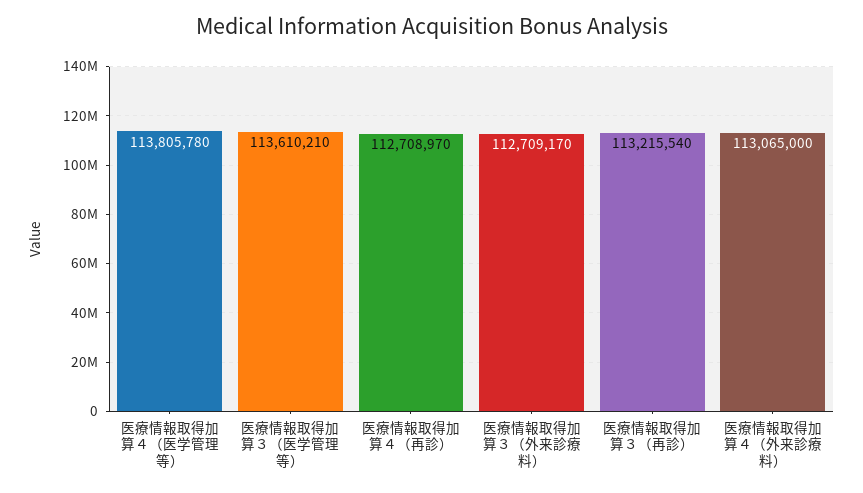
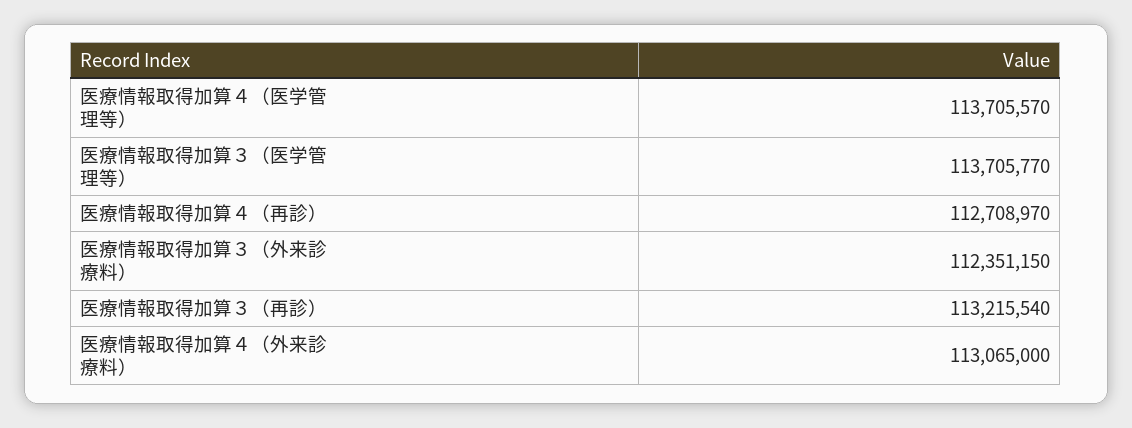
医療情報取得加算４（医学管理等）: 113805780 -> 113705570
医療情報取得加算３（医学管理等）: 113610210 -> 113705770
医療情報取得加算３（外来診療料）: 112709170 -> 112351150

